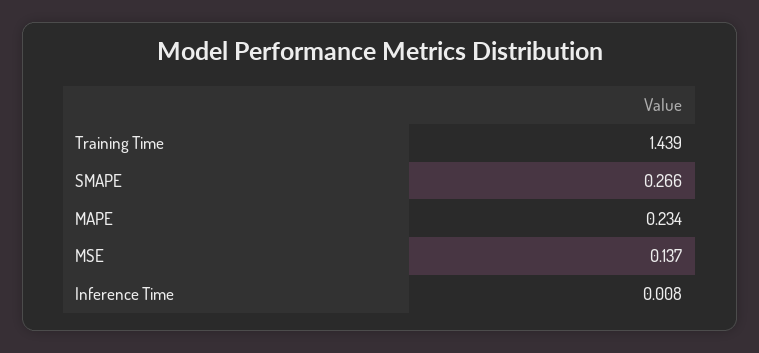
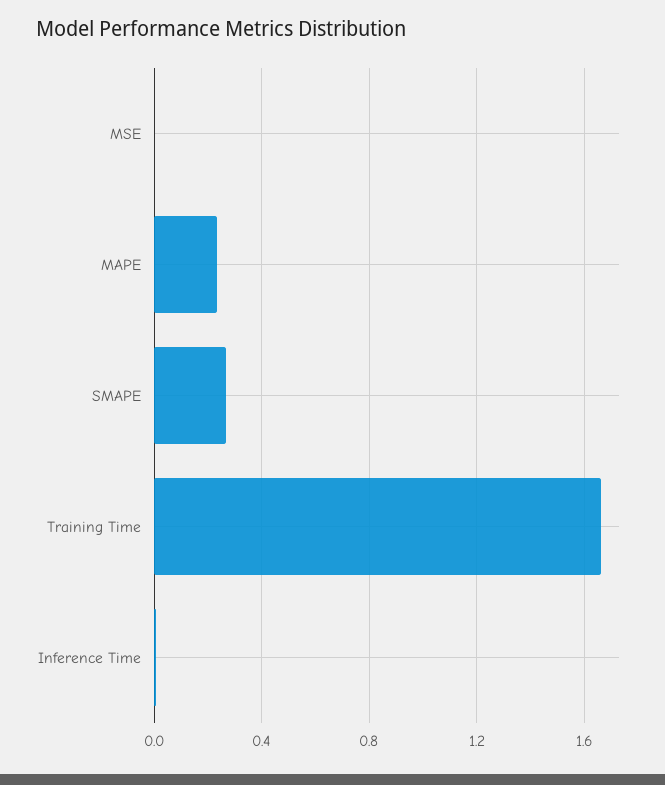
Training Time: 1.439 -> 1.65
MSE: 0.137 -> 0

